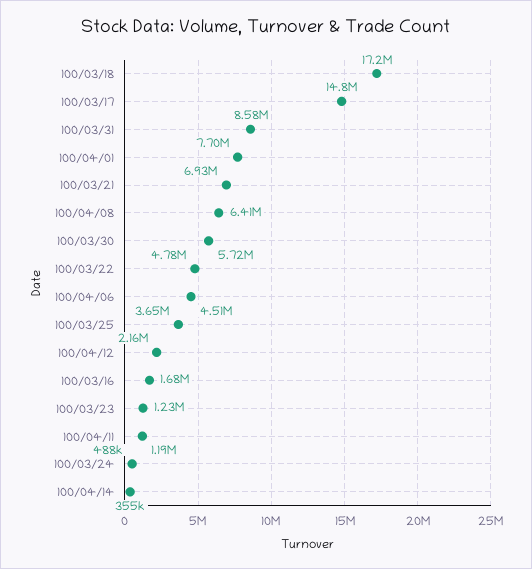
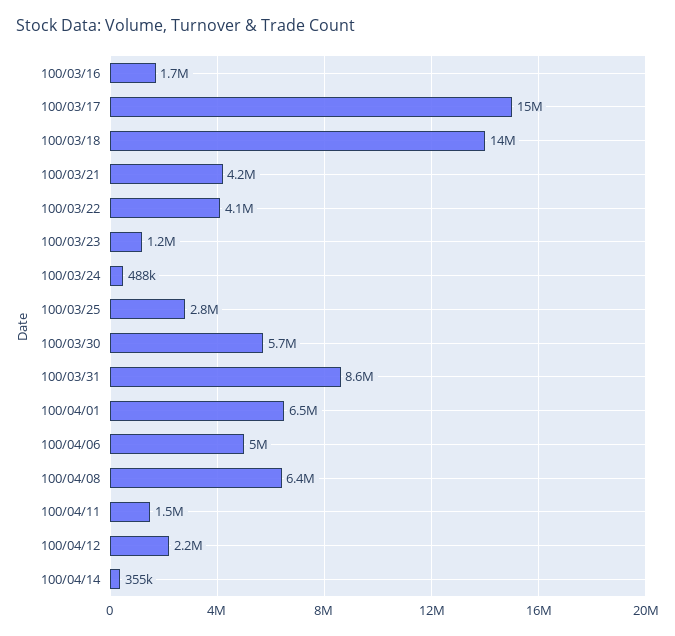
100/03/18: 17200000 -> 14000000
100/04/01: 7700000 -> 6500000
100/03/21: 6930000 -> 4200000
100/03/22: 4780000 -> 4100000
100/04/06: 4510000 -> 5000000
100/03/25: 3650000 -> 2800000
100/04/11: 1190000 -> 1500000

